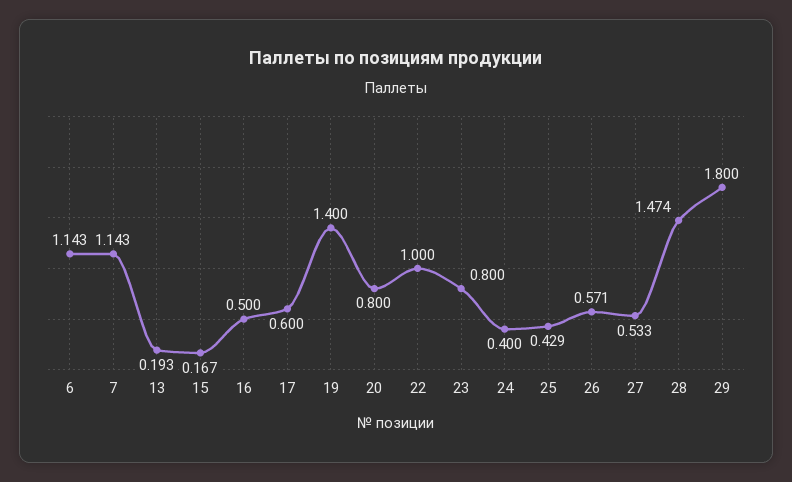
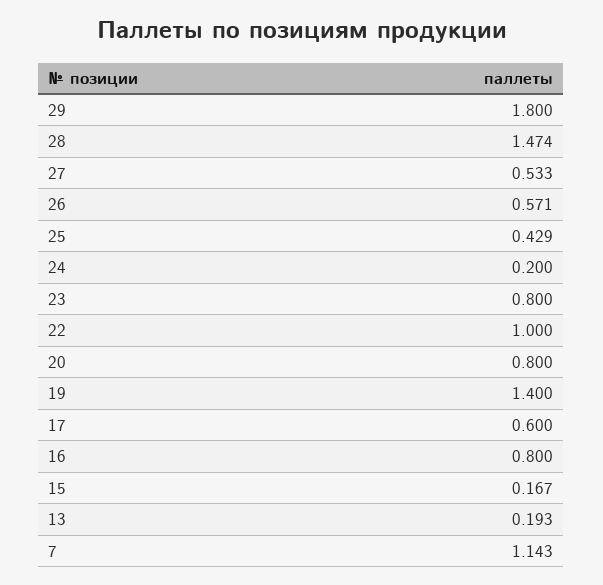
6: 1.143 -> none
16: 0.5 -> 0.8
24: 0.4 -> 0.2

